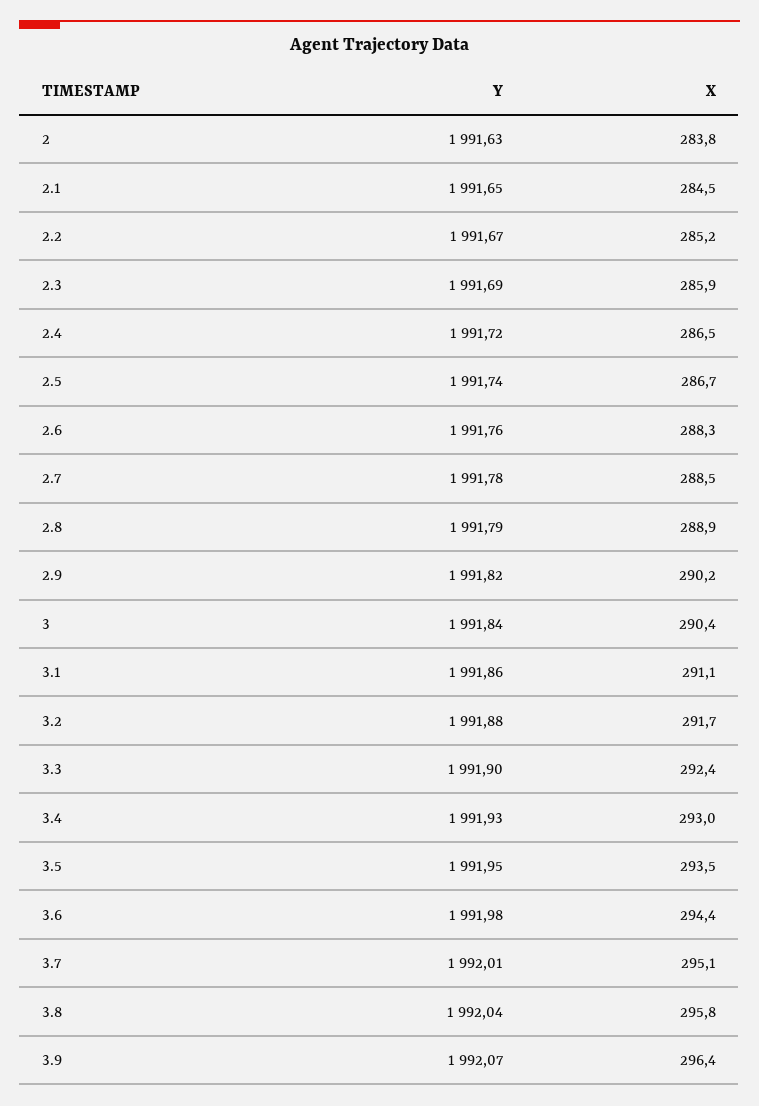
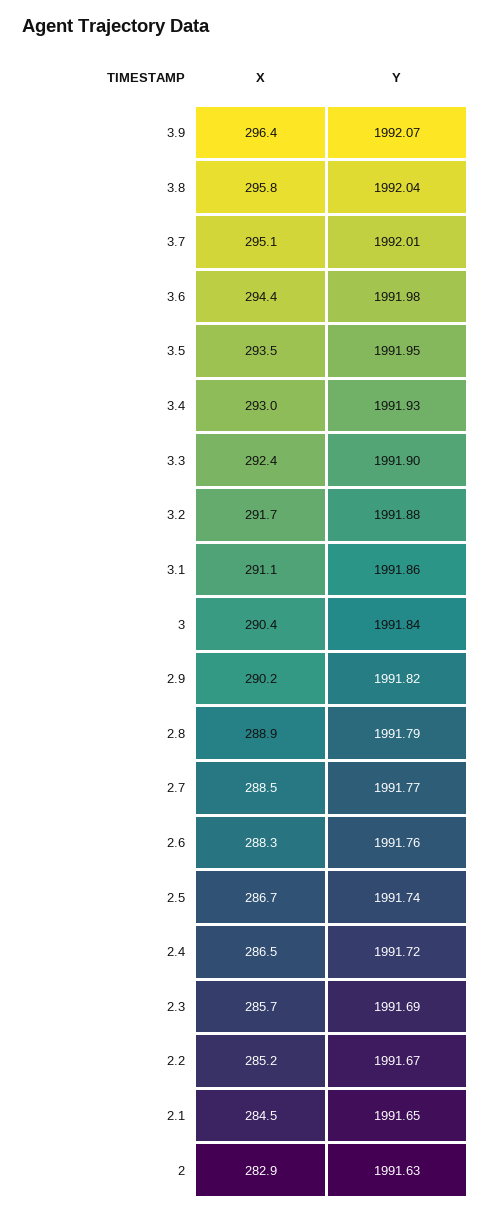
X, 2: 283.8 -> 282.9
X, 2.3: 285.9 -> 285.7
Y, 2.7: 1991.78 -> 1991.77

